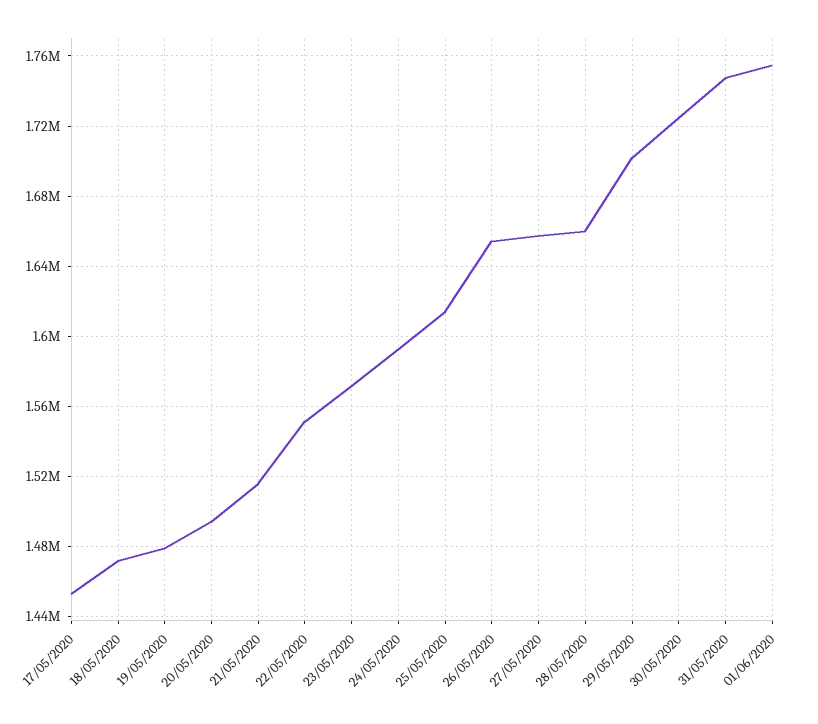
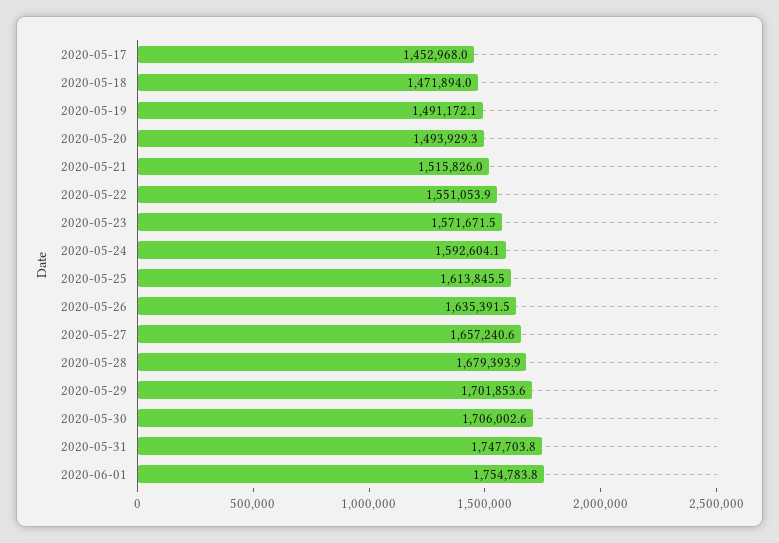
19/05/2020: 1480000 -> 1491172.1
26/05/2020: 1655000 -> 1635391.5
28/05/2020: 1660000 -> 1679393.9
30/05/2020: 1725000 -> 1706002.6

